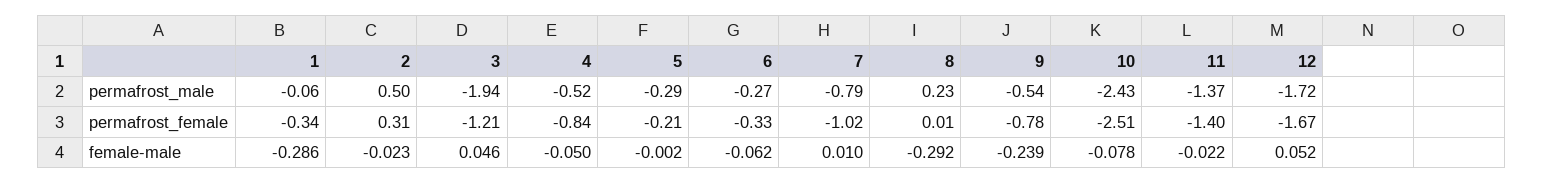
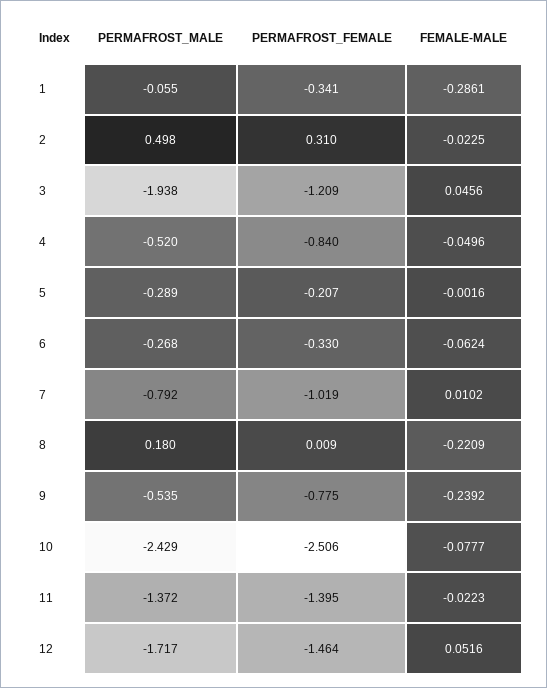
8, permafrost_male: 0.23 -> 0.18
12, permafrost_female: -1.67 -> -1.464
8, female-male: -0.292 -> -0.2209

